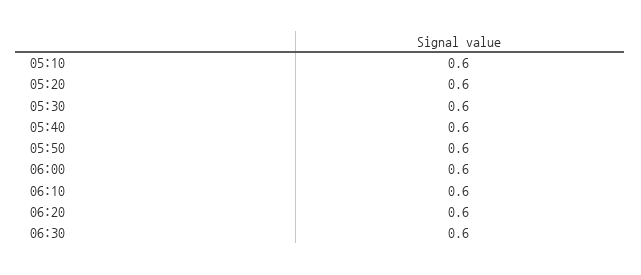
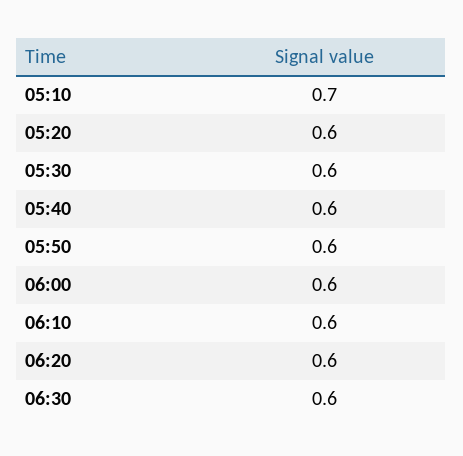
05:10: 0.6 -> 0.7

